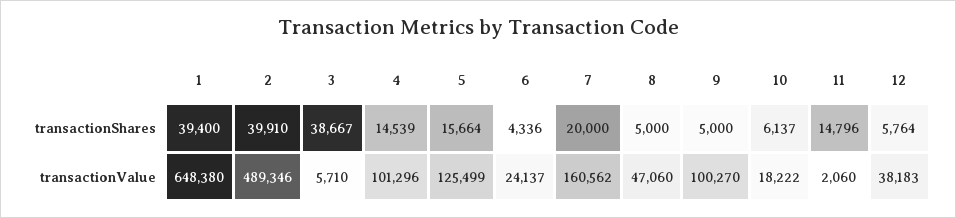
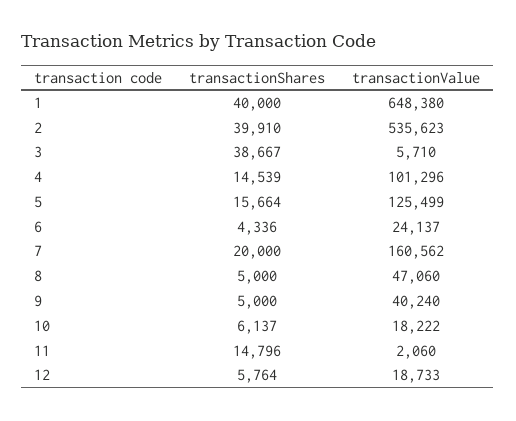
1, transactionShares: 39400 -> 40000
2, transactionValue: 489346 -> 535623
9, transactionValue: 100270 -> 40240
12, transactionValue: 38183 -> 18733

